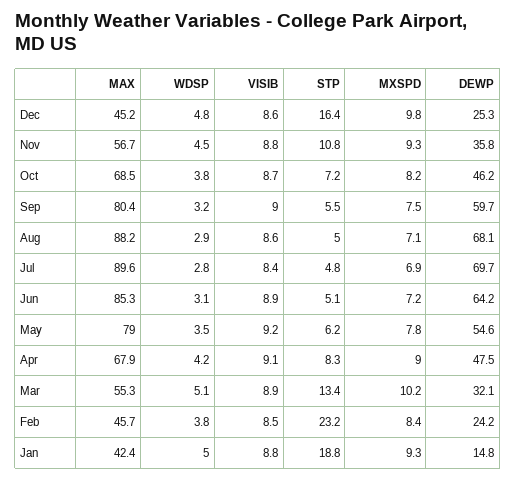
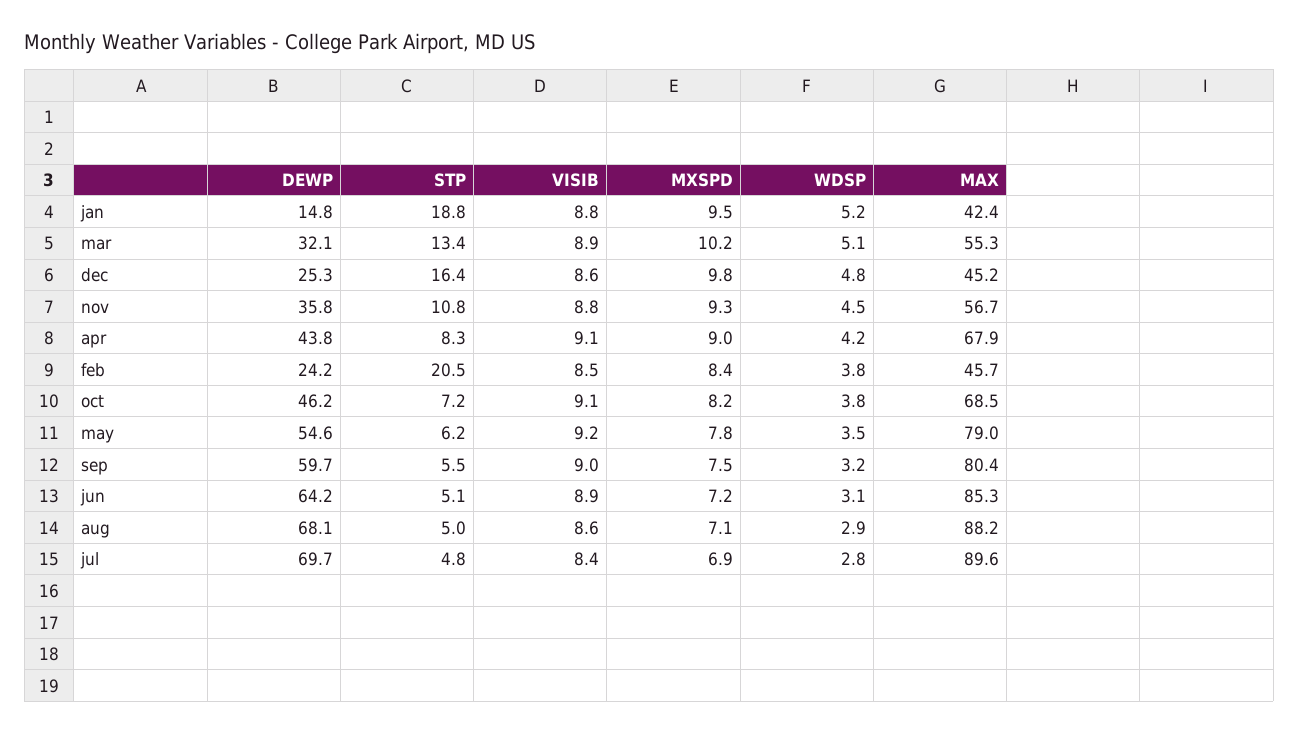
VISIB, Oct: 8.7 -> 9.1
DEWP, Apr: 47.5 -> 43.8
STP, Feb: 23.2 -> 20.5
WDSP, Jan: 5 -> 5.2
MXSPD, Jan: 9.3 -> 9.5

